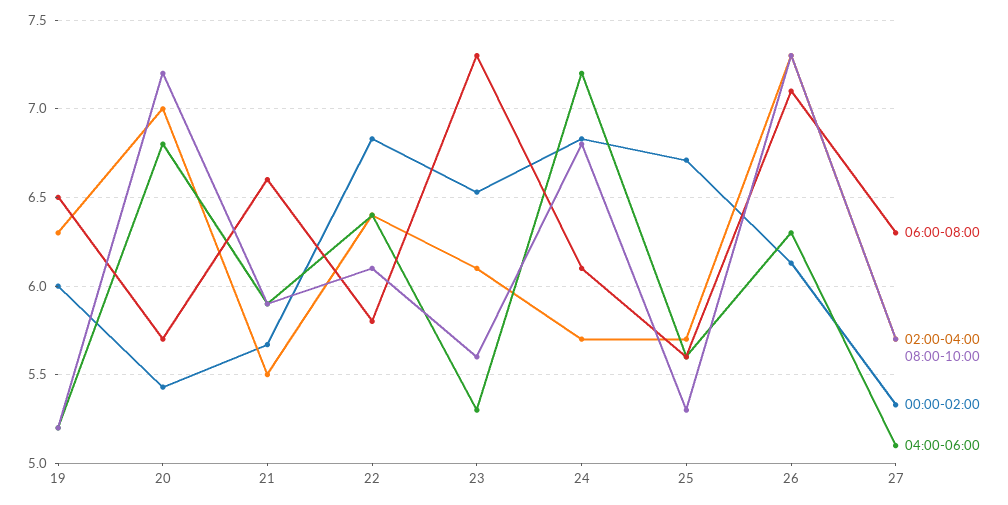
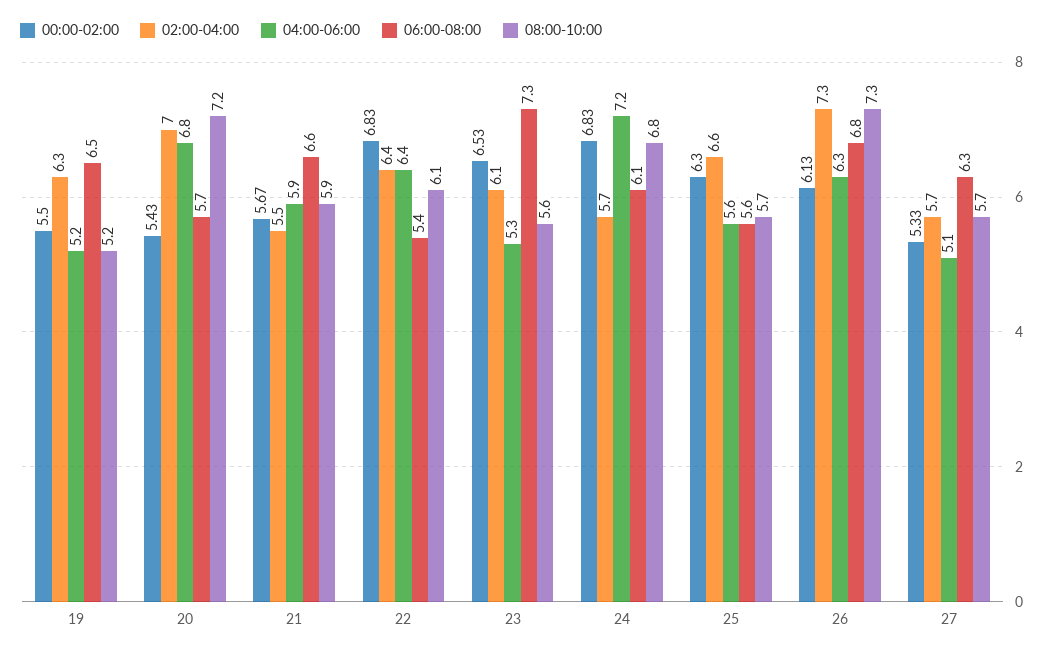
00:00-02:00, 19: 6 -> 5.5
06:00-08:00, 22: 5.8 -> 5.4
02:00-04:00, 25: 5.7 -> 6.6
08:00-10:00, 25: 5.3 -> 5.7
00:00-02:00, 25: 6.7 -> 6.3
06:00-08:00, 26: 7.1 -> 6.8

